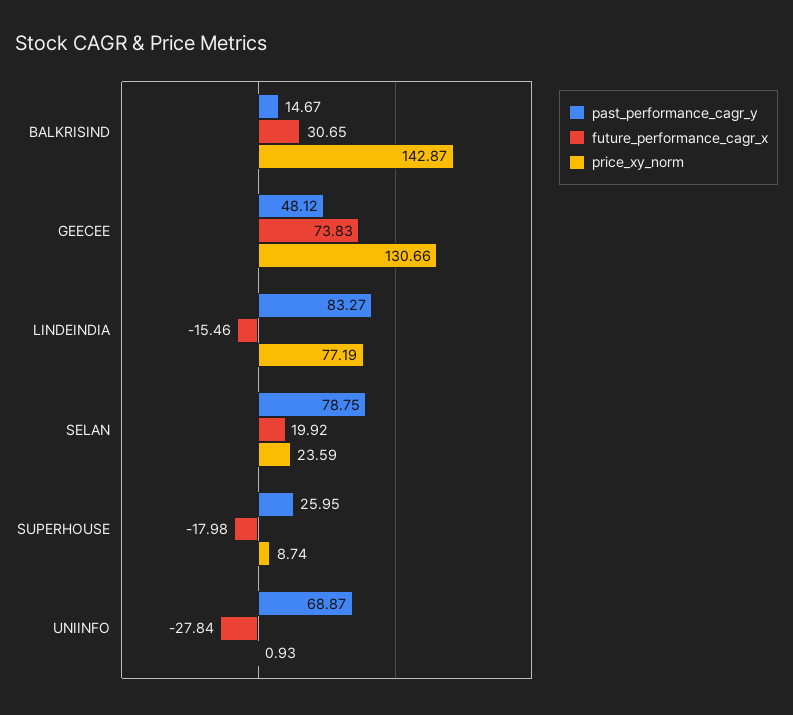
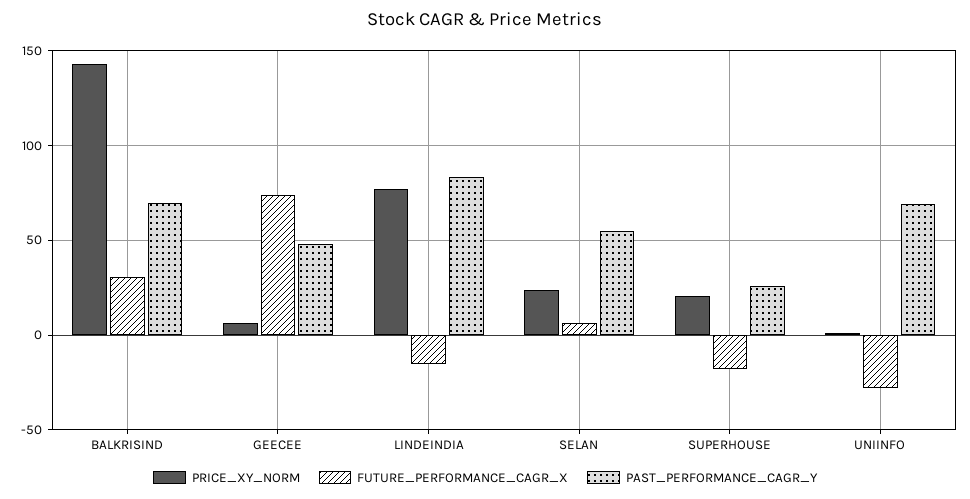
past_performance_cagr_y, BALKRISIND: 14.67 -> 70
price_xy_norm, GEECEE: 130.66 -> 5
past_performance_cagr_y, SELAN: 78.75 -> 55
future_performance_cagr_x, SELAN: 19.92 -> 5
price_xy_norm, SUPERHOUSE: 8.74 -> 20

